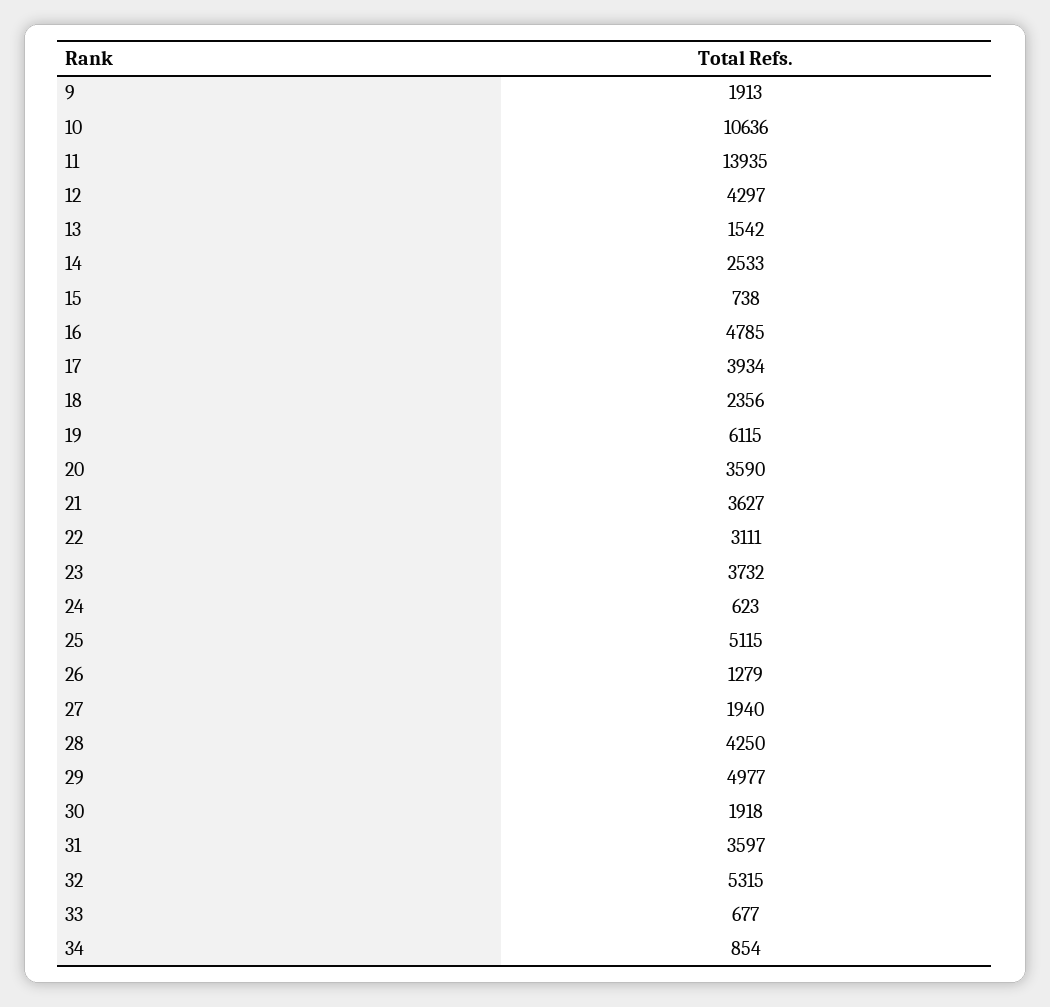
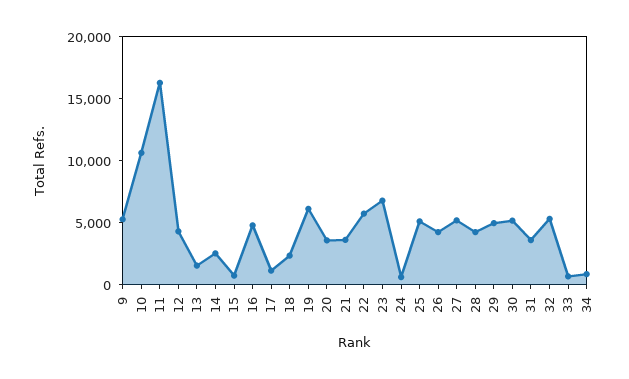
9: 1913 -> 5000
11: 13935 -> 16000
17: 3934 -> 1000
22: 3111 -> 6000
23: 3732 -> 7000
26: 1279 -> 4000
27: 1940 -> 5000
30: 1918 -> 5000

